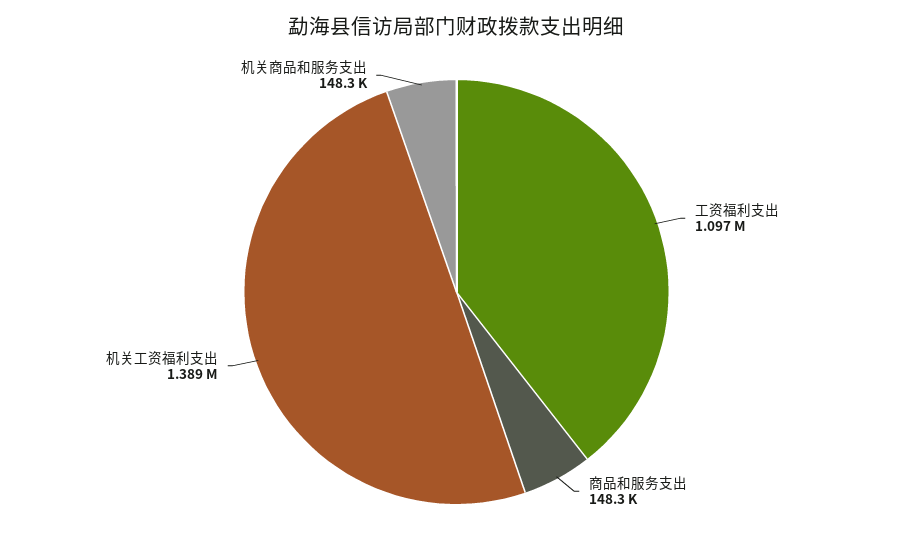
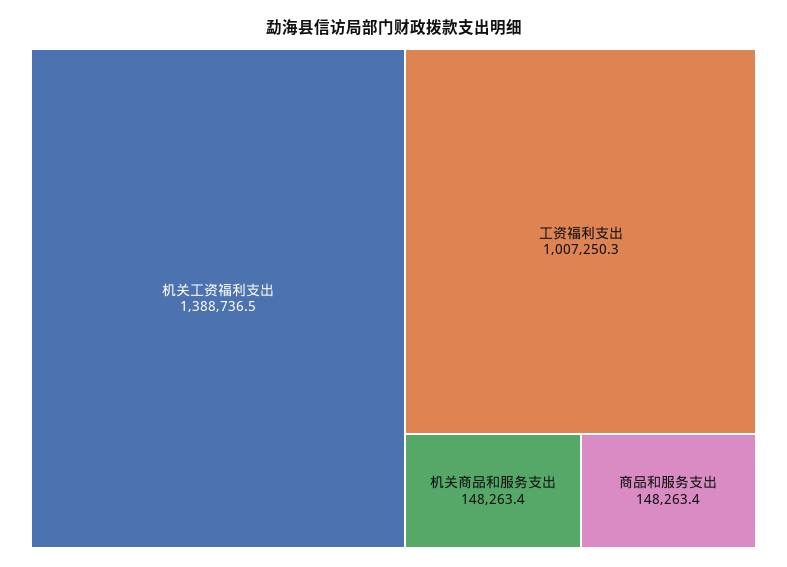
工资福利支出: 1097000 -> 1007250.3

